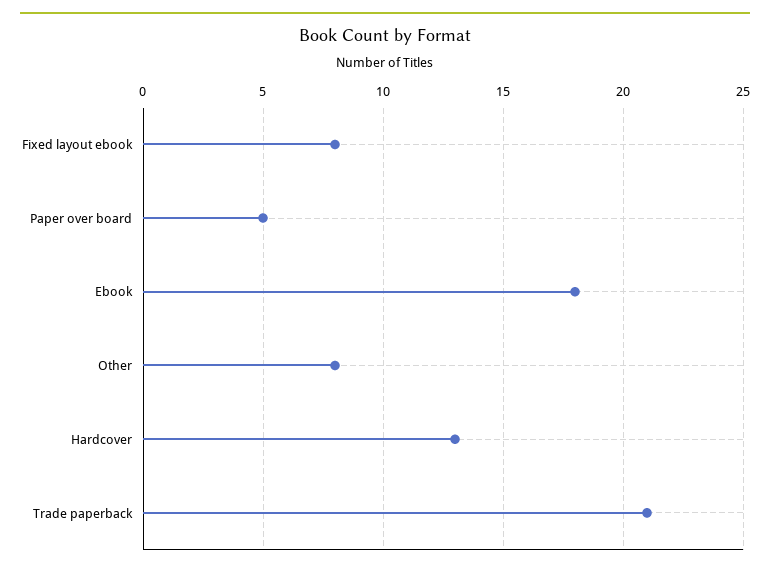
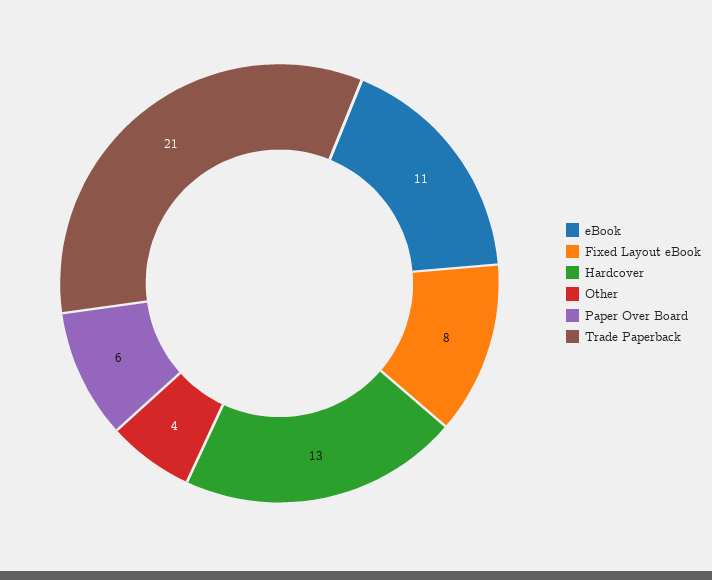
Paper over board: 5 -> 6
Ebook: 18 -> 11
Other: 8 -> 4

